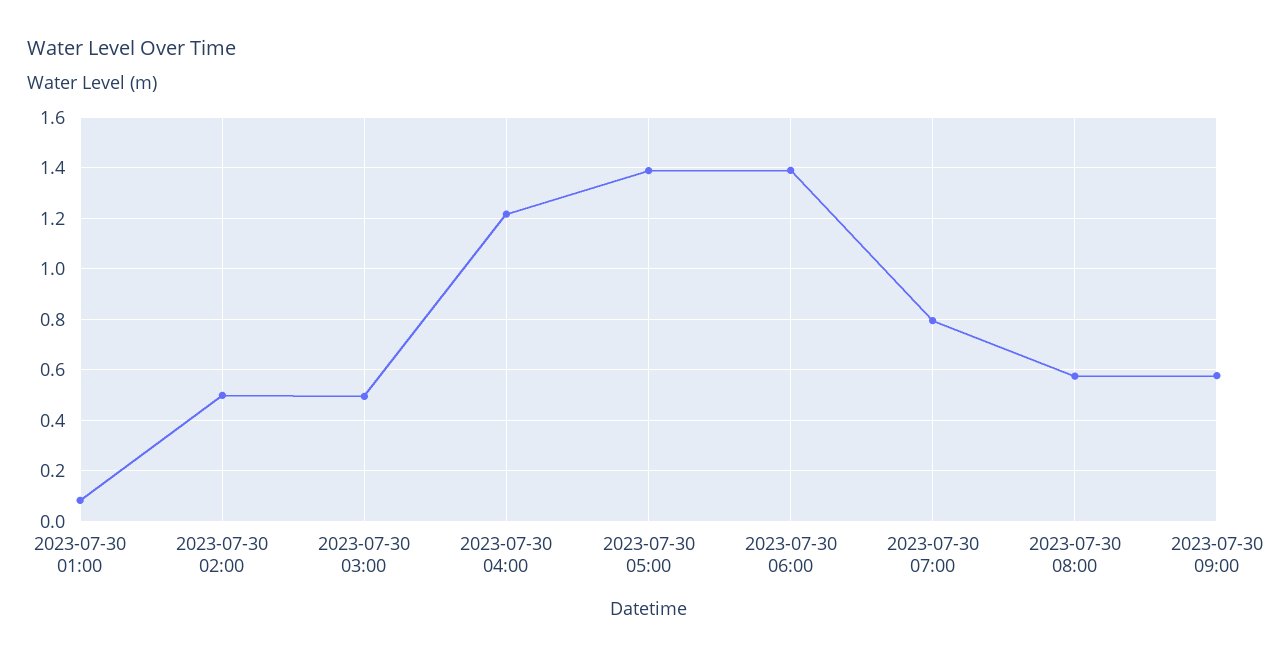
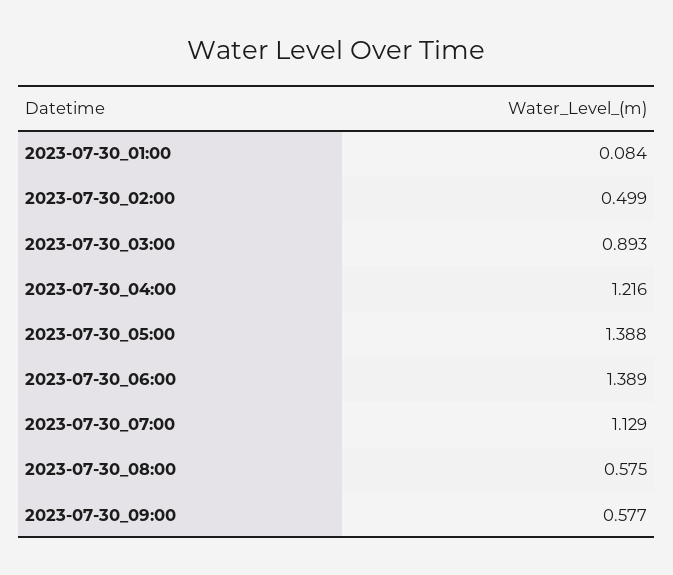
2023-07-30 03:00: 0.5 -> 0.893
2023-07-30 07:00: 0.8 -> 1.129

